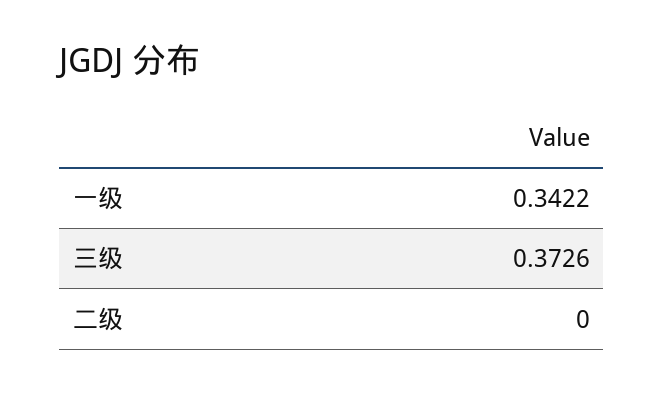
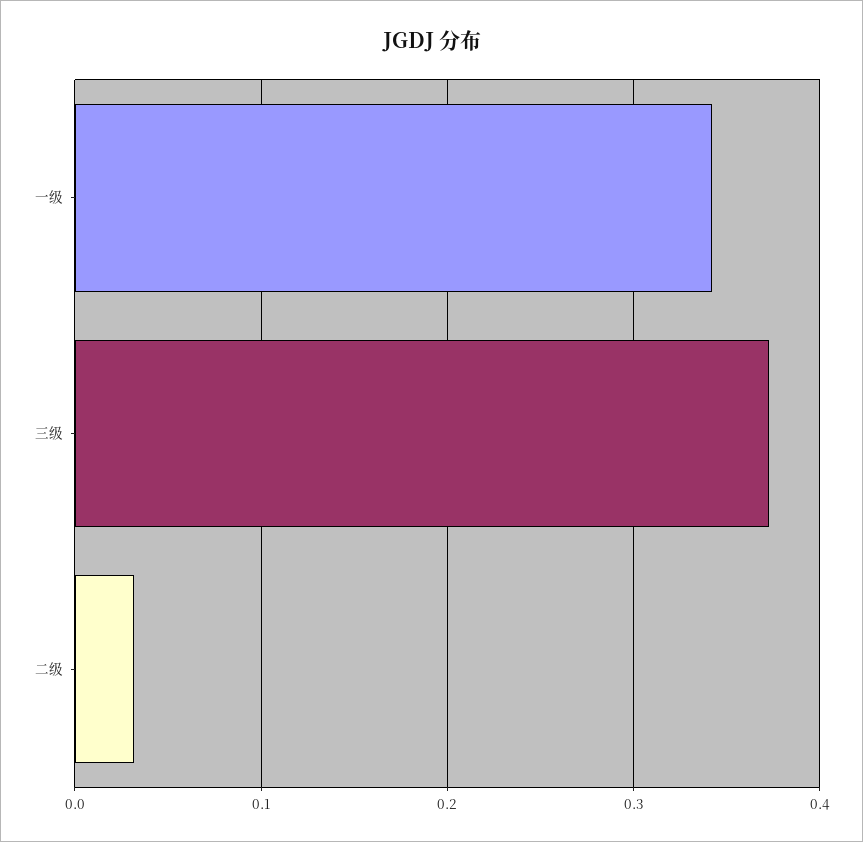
二级: 0 -> 0.03

